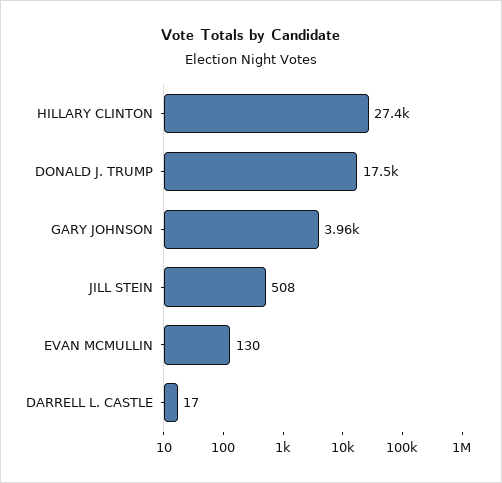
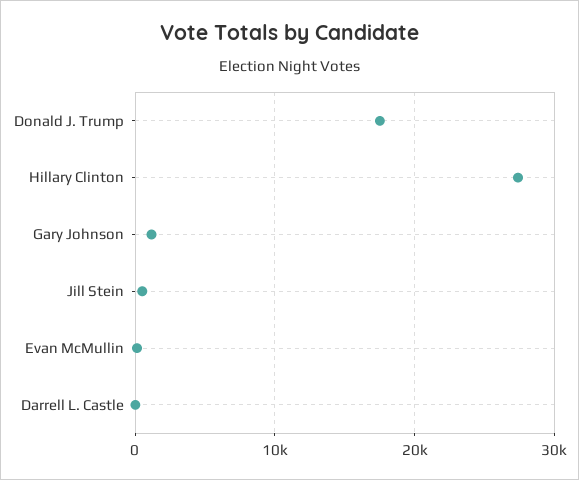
GARY JOHNSON: 3960 -> 1000

